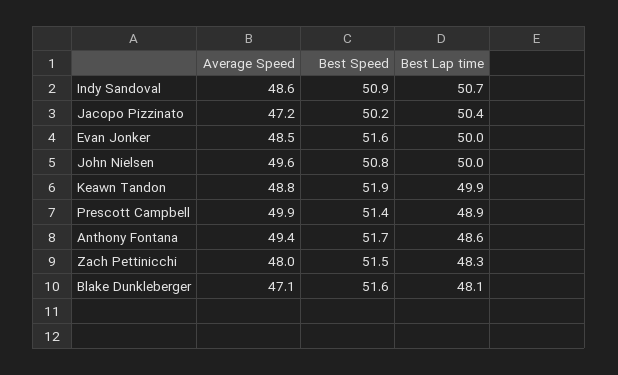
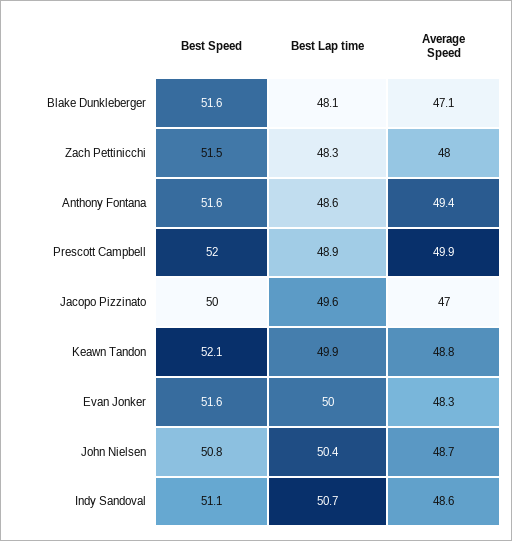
Best Speed, Indy Sandoval: 50.9 -> 51.1
Average Speed, Jacopo Pizzinato: 47.2 -> 47
Best Speed, Jacopo Pizzinato: 50.2 -> 50
Best Lap time, Jacopo Pizzinato: 50.4 -> 49.6
Average Speed, Evan Jonker: 48.5 -> 48.3
Average Speed, John Nielsen: 49.6 -> 48.7
Best Lap time, John Nielsen: 50 -> 50.4
Best Speed, Keawn Tandon: 51.9 -> 52.1
Best Speed, Prescott Campbell: 51.4 -> 52
Best Speed, Anthony Fontana: 51.7 -> 51.6

